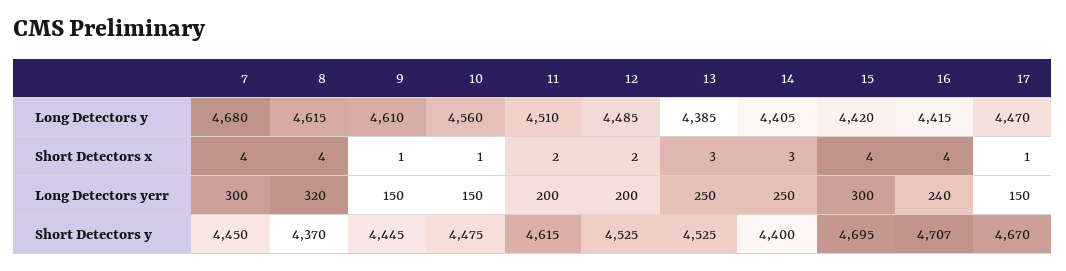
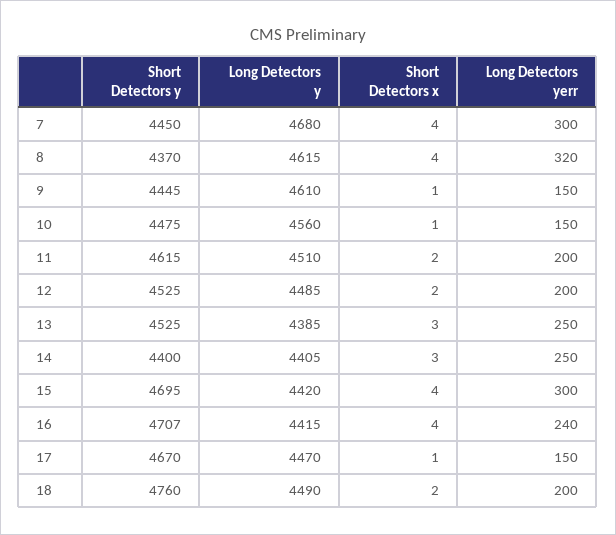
18, Short Detectors y: none -> 4760
18, Long Detectors y: none -> 4490
18, Short Detectors x: none -> 2
18, Long Detectors yerr: none -> 200

